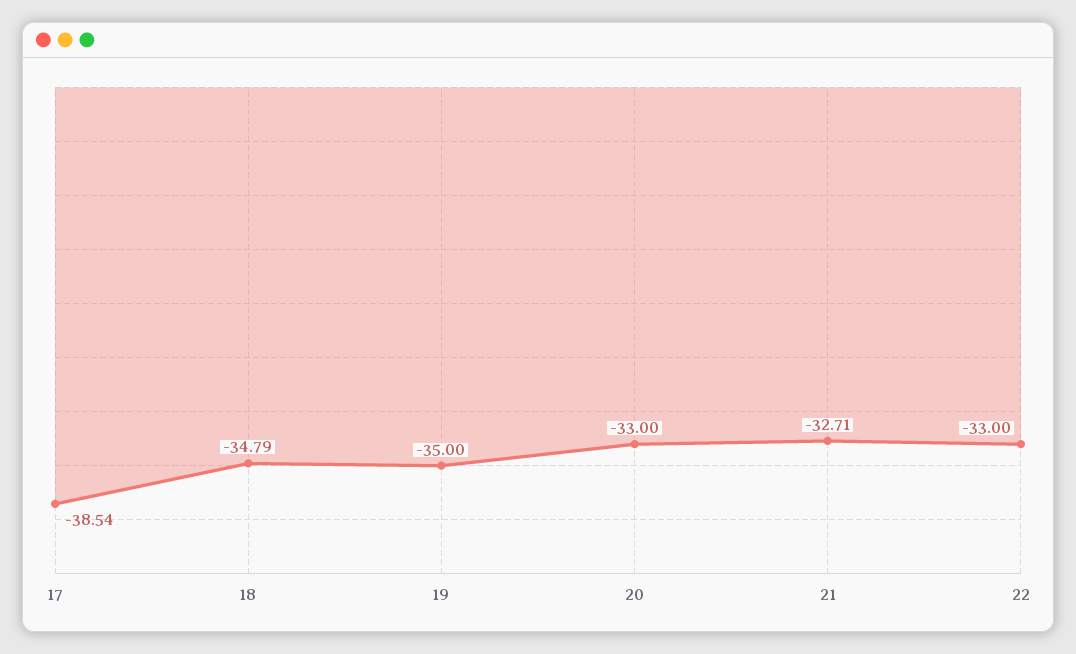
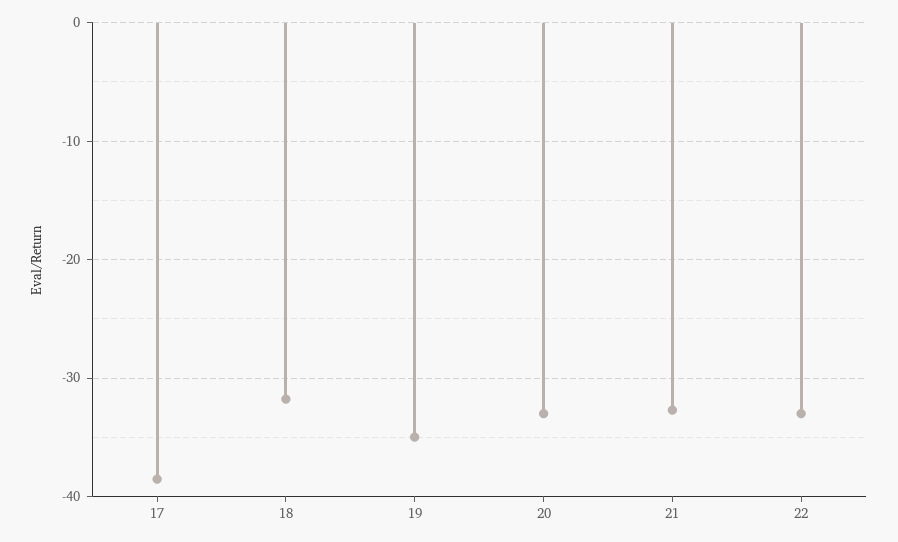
18: -34.79 -> -32

